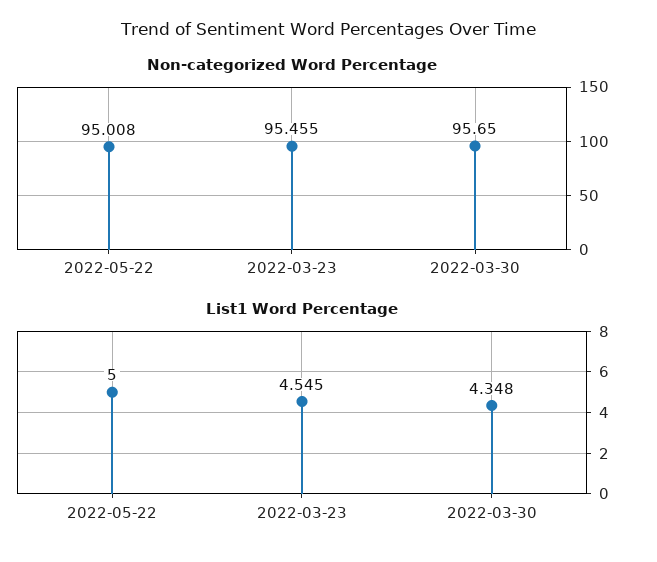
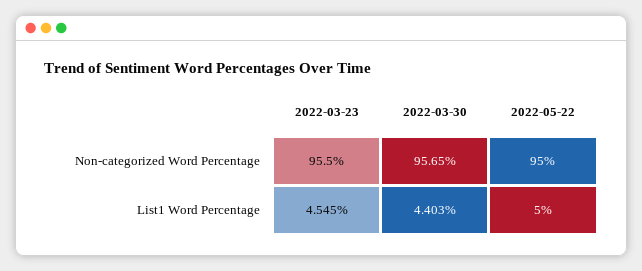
Non-categorized Word Percentage, 2022-05-22: 95.008 -> 95
Non-categorized Word Percentage, 2022-03-23: 95.455 -> 95.5
List1 Word Percentage, 2022-03-30: 4.348 -> 4.403

